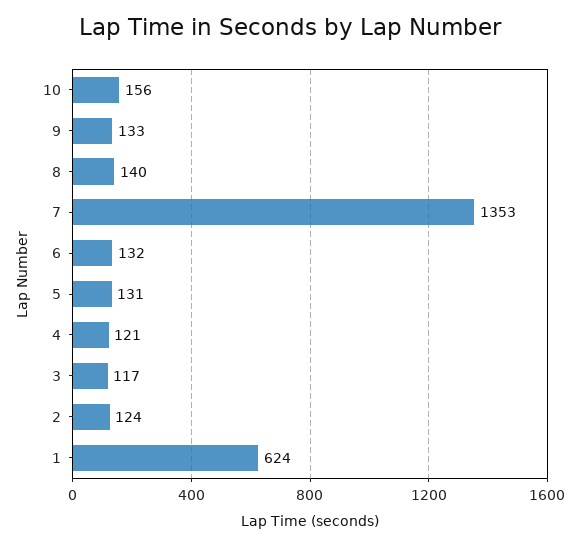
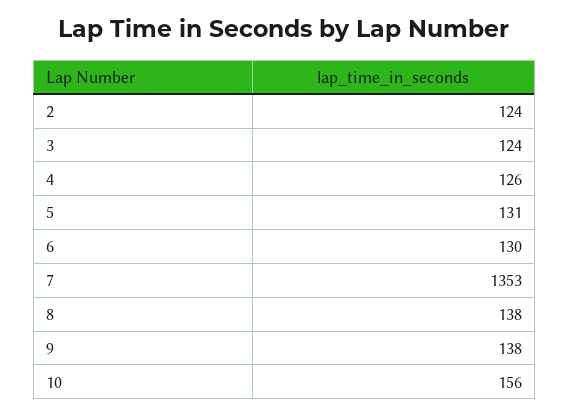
9: 133 -> 138
8: 140 -> 138
6: 132 -> 130
4: 121 -> 126
3: 117 -> 124
1: 624 -> none

